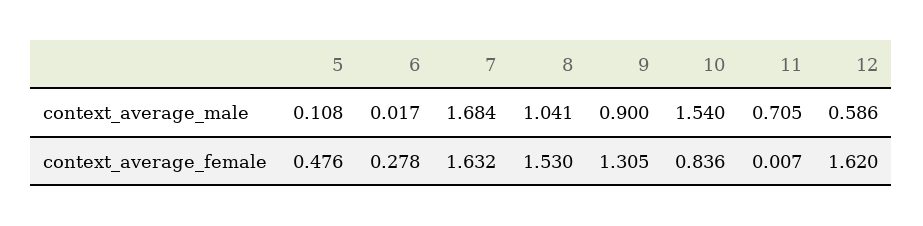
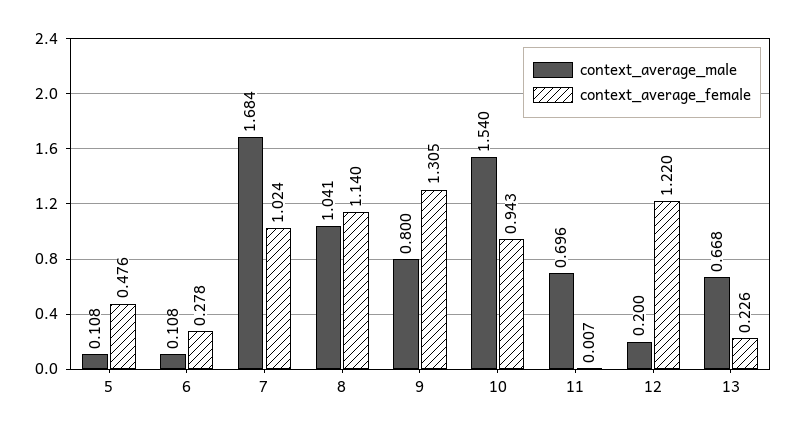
context_average_male, 6: 0.017 -> 0.108
context_average_male, 9: 0.9 -> 0.8
context_average_male, 11: 0.705 -> 0.696
context_average_male, 12: 0.586 -> 0.2
context_average_female, 7: 1.632 -> 1.024
context_average_female, 8: 1.53 -> 1.14
context_average_female, 10: 0.836 -> 0.943
context_average_female, 12: 1.62 -> 1.22
context_average_male, 13: none -> 0.668
context_average_female, 13: none -> 0.226

